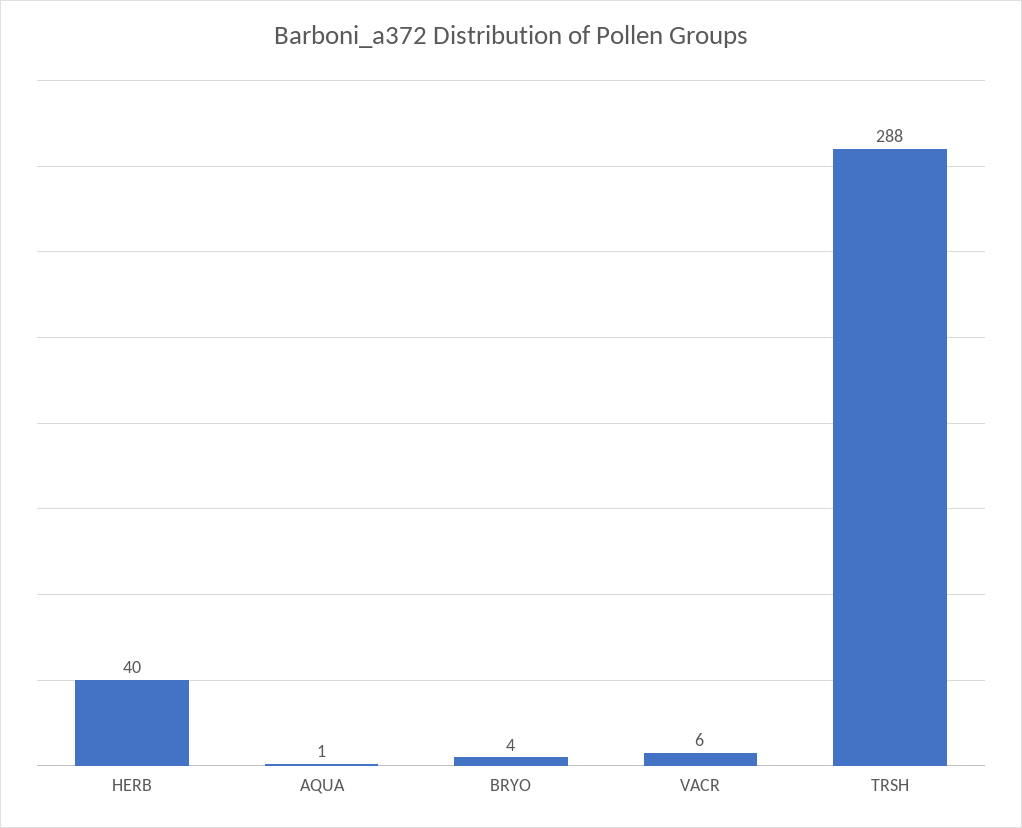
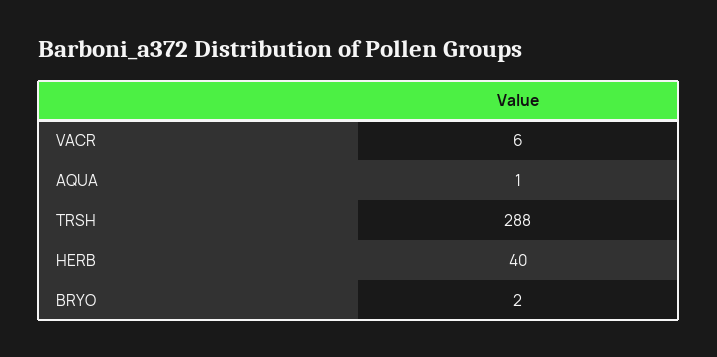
BRYO: 4 -> 2

